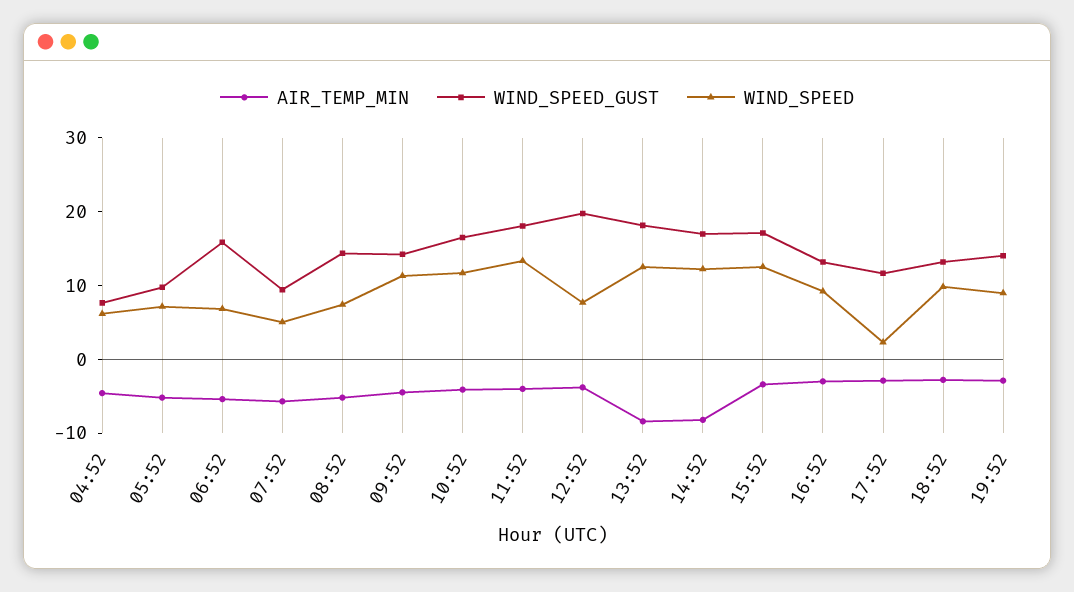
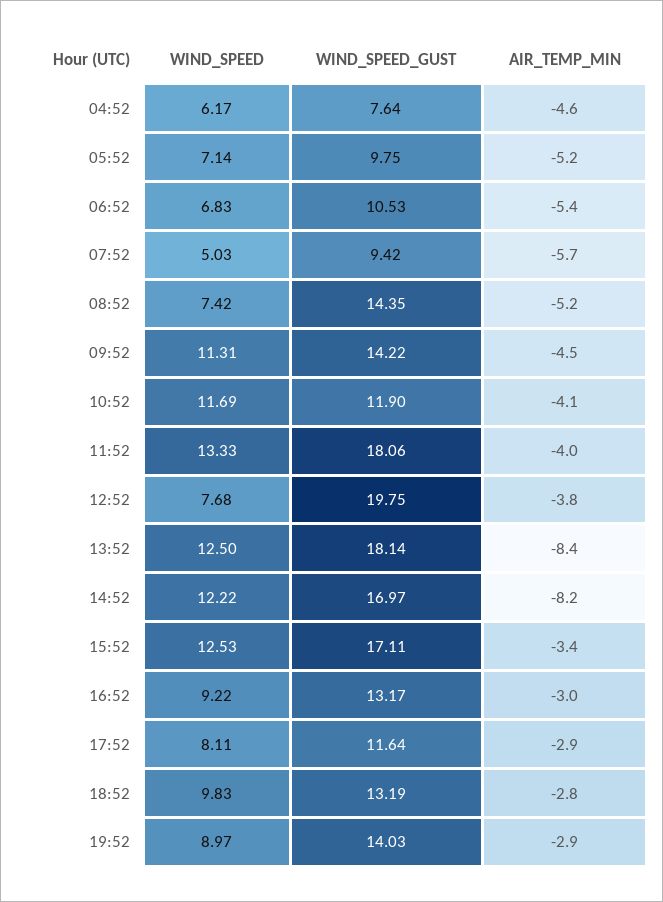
WIND_SPEED_GUST, 06:52: 16 -> 10.53
WIND_SPEED_GUST, 10:52: 16 -> 11.9
WIND_SPEED, 17:52: 2 -> 8.11

